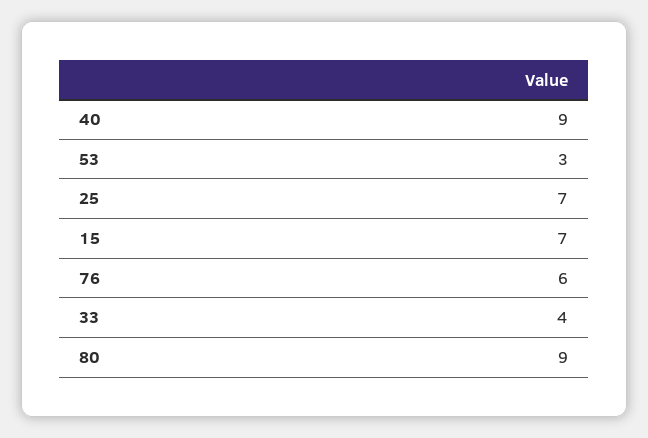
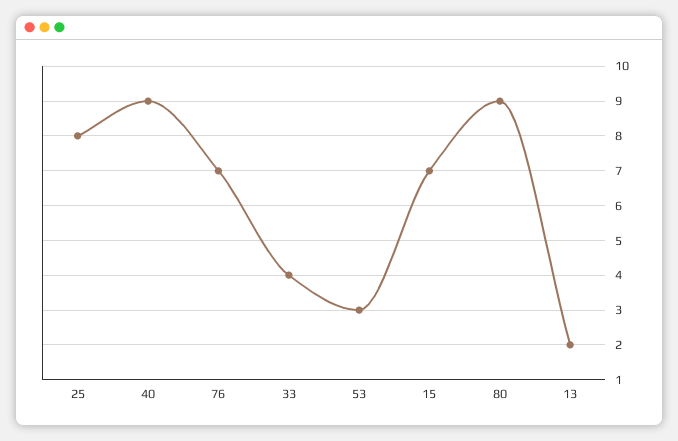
25: 7 -> 8
76: 6 -> 7
13: none -> 2

